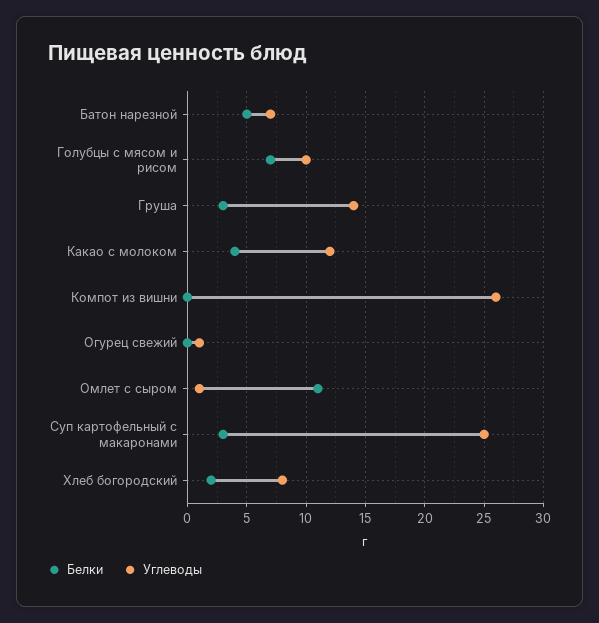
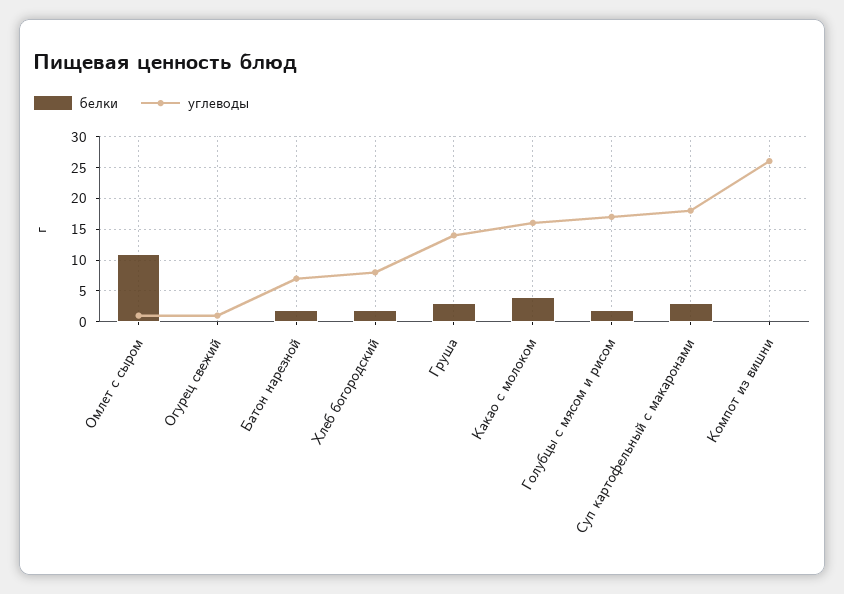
Белки, Батон нарезной: 5 -> 2
Белки, Голубцы с мясом и рисом: 7 -> 2
Углеводы, Голубцы с мясом и рисом: 10 -> 17
Углеводы, Какао с молоком: 12 -> 16
Углеводы, Суп картофельный с макаронами: 25 -> 18

